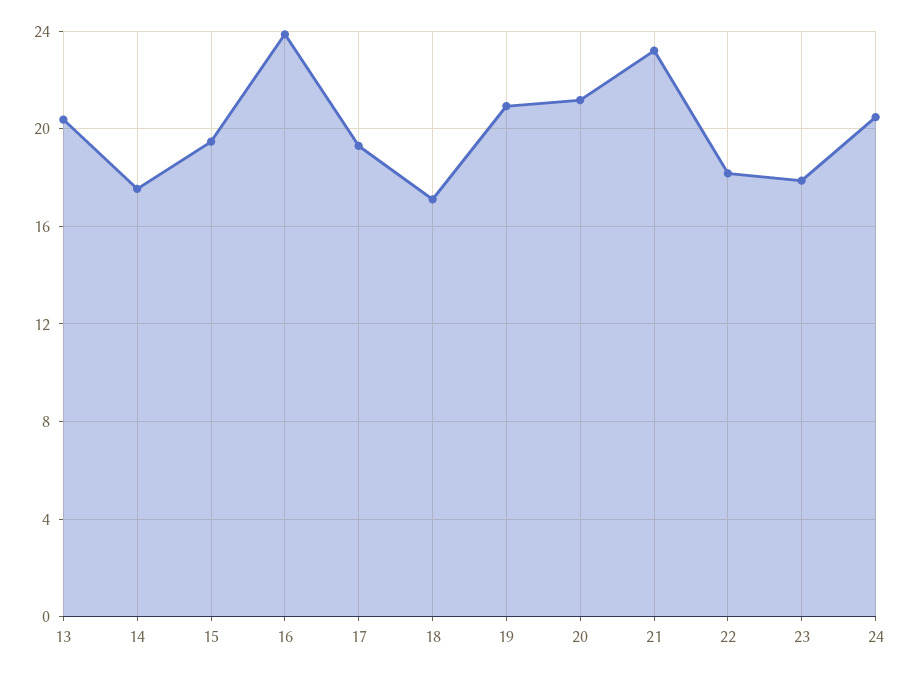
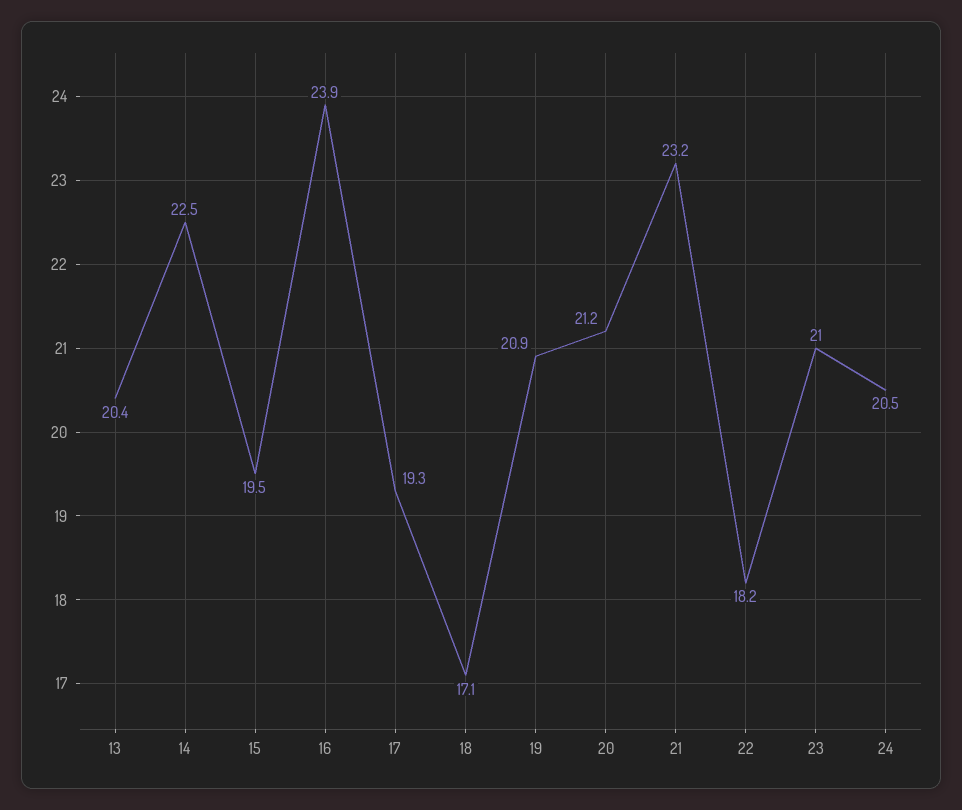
14: 17.5 -> 22.5
23: 18 -> 21

